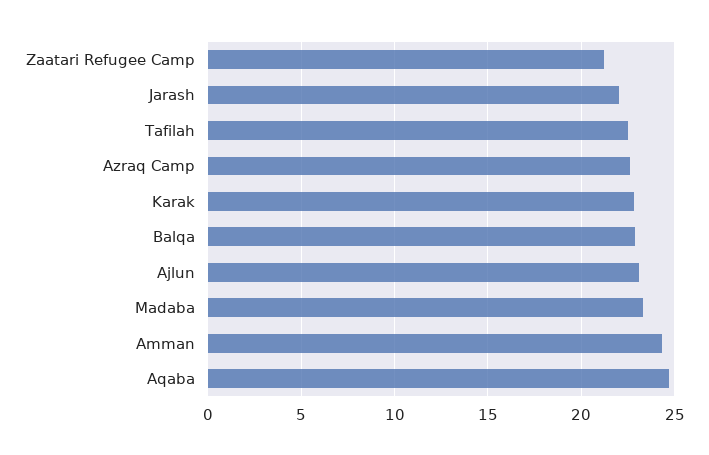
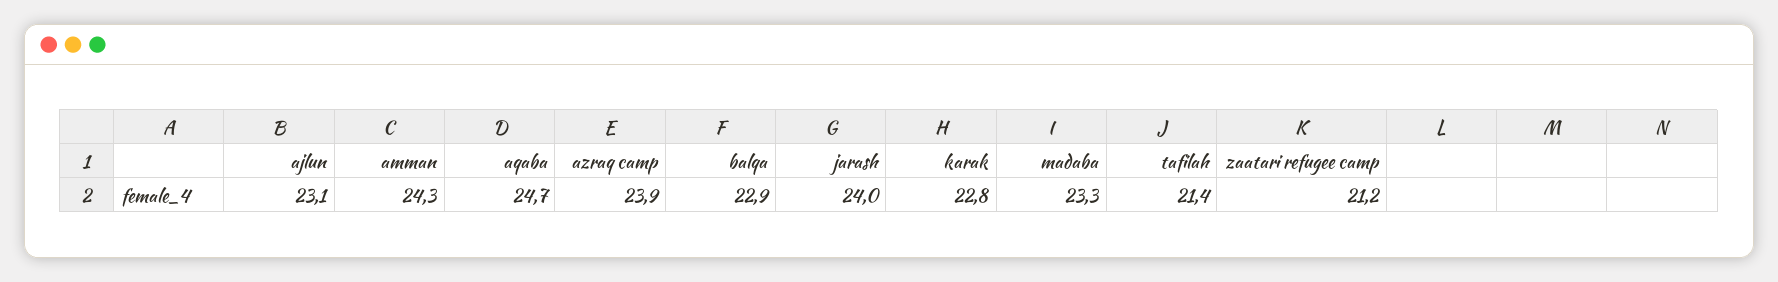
Jarash: 22 -> 24
Tafilah: 22.5 -> 21.4
Azraq Camp: 22.5 -> 23.9

